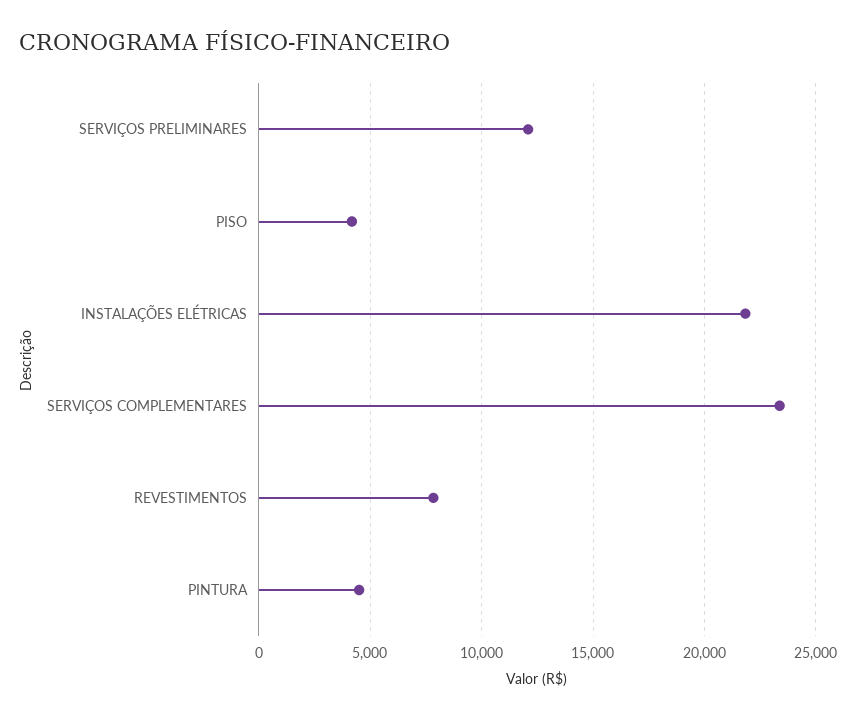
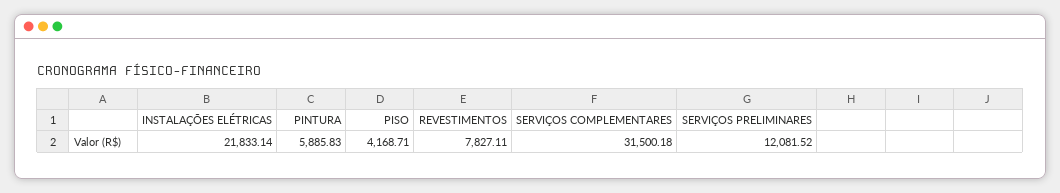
SERVIÇOS COMPLEMENTARES: 23500 -> 31500.18
PINTURA: 4500 -> 5885.83

